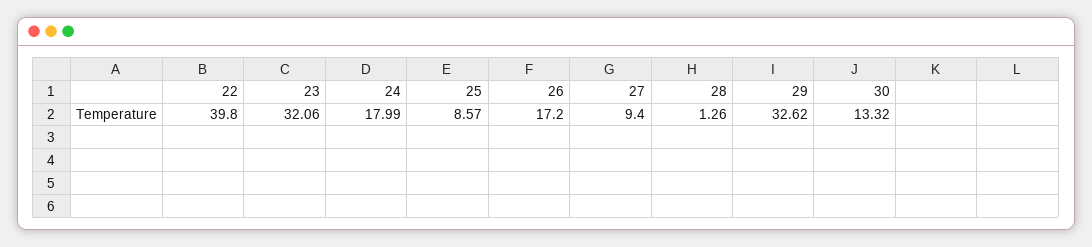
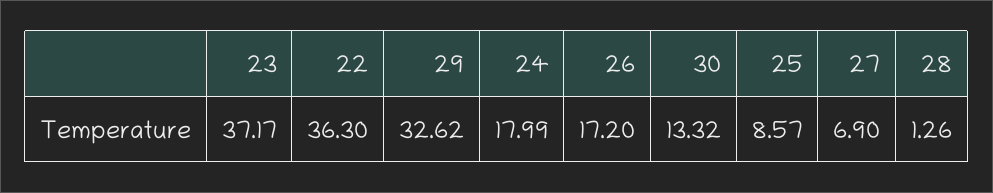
22: 39.8 -> 36.3
23: 32.06 -> 37.17
27: 9.4 -> 6.9

